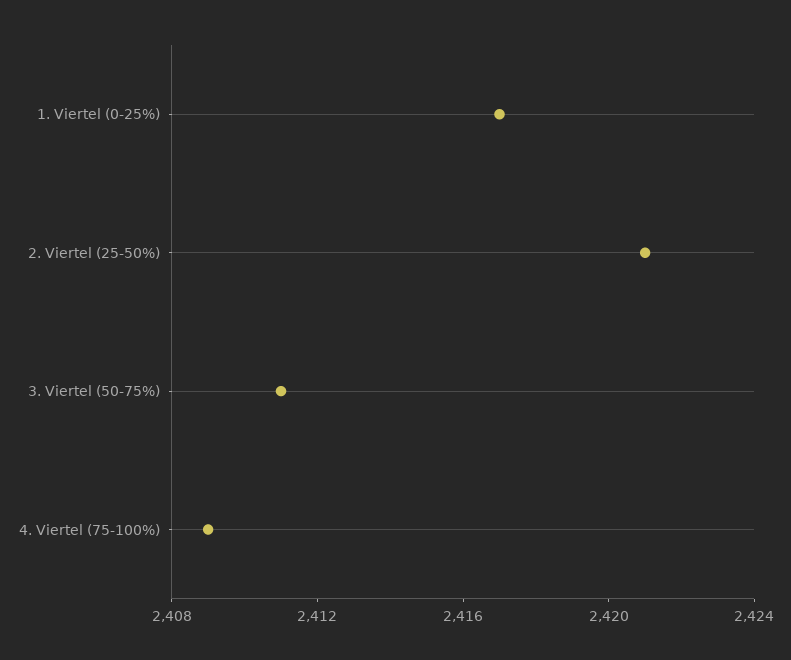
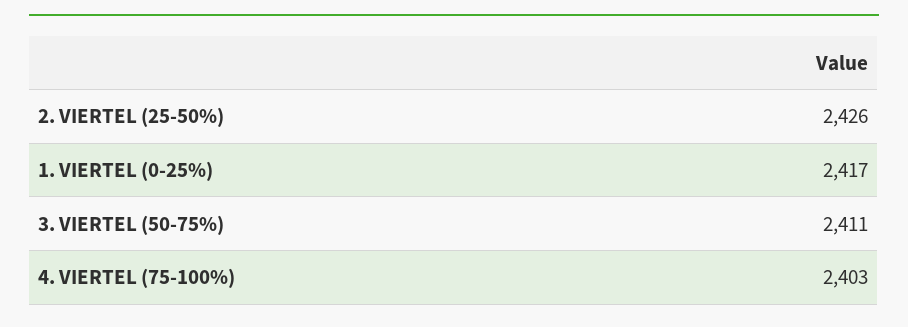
2. Viertel (25-50%): 2421 -> 2426
4. Viertel (75-100%): 2409 -> 2403

